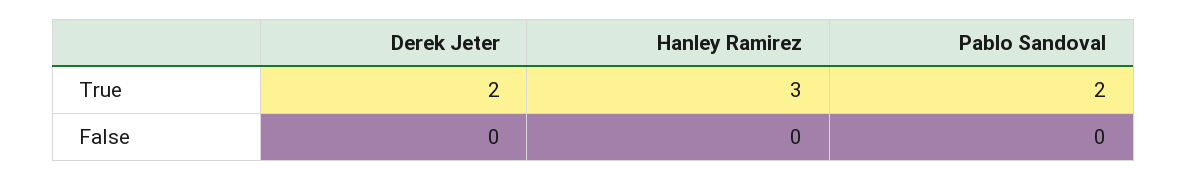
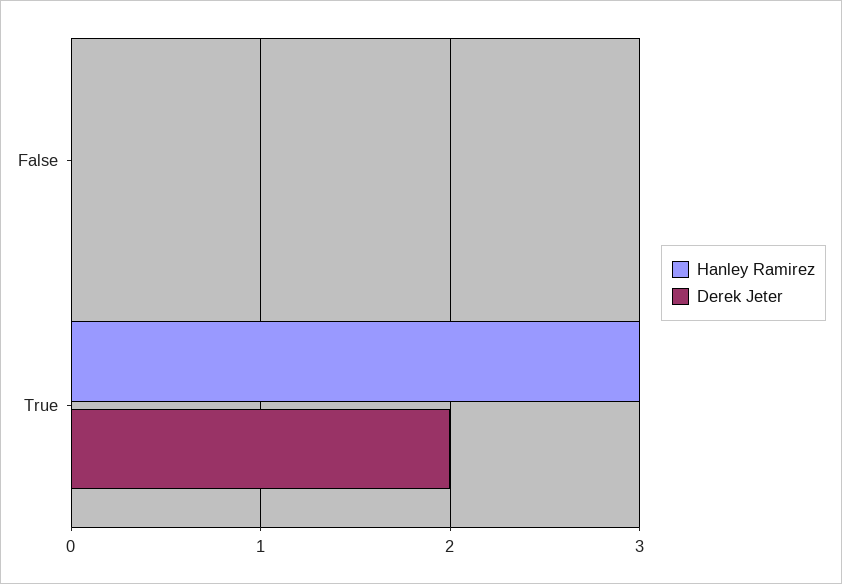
Pablo Sandoval, True: 2 -> none
Pablo Sandoval, False: 0 -> none

